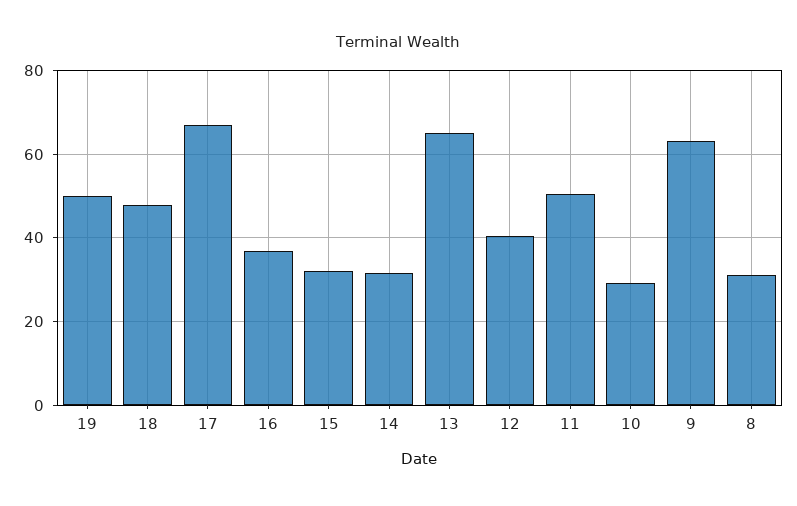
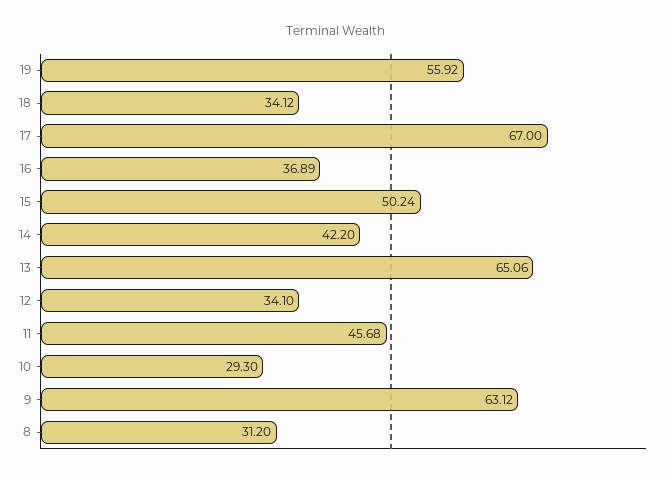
19: 50 -> 55.92
18: 48 -> 34.12
15: 32 -> 50.24
14: 32 -> 42.2
12: 40 -> 34.1
11: 50 -> 45.68

